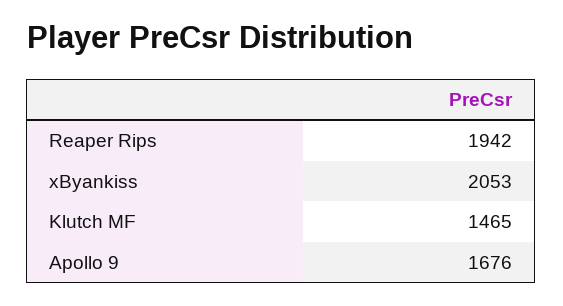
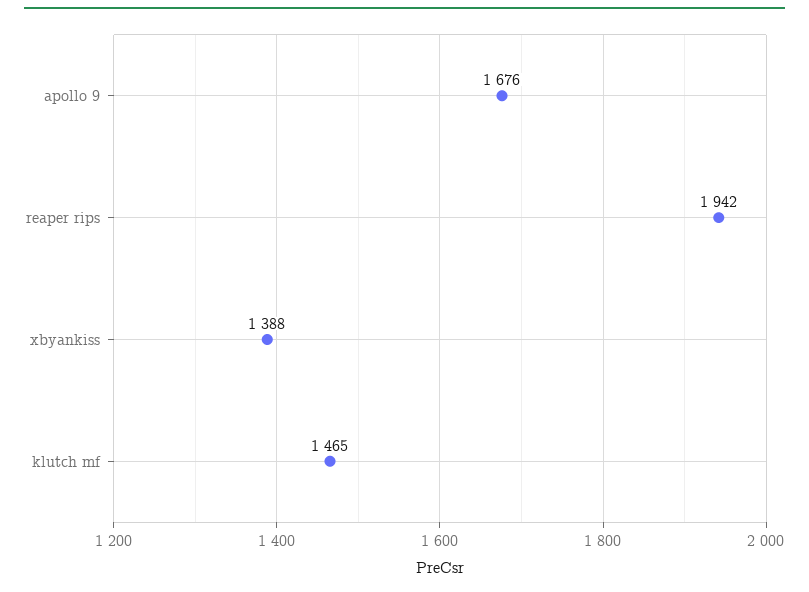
xByankiss: 2053 -> 1388

